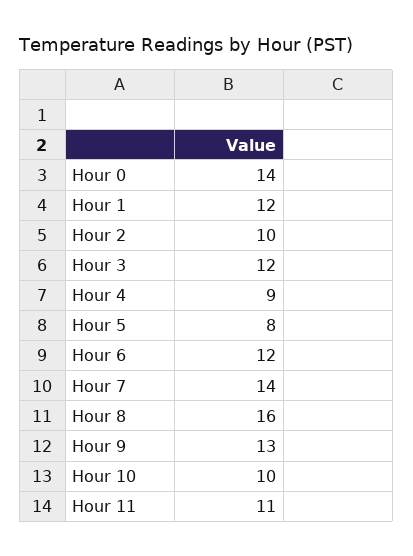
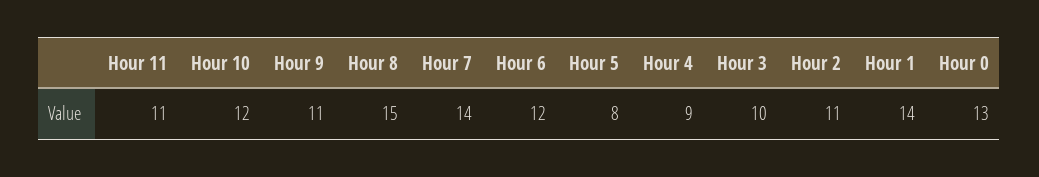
Hour 0: 14 -> 13
Hour 1: 12 -> 14
Hour 2: 10 -> 11
Hour 3: 12 -> 10
Hour 8: 16 -> 15
Hour 9: 13 -> 11
Hour 10: 10 -> 12

